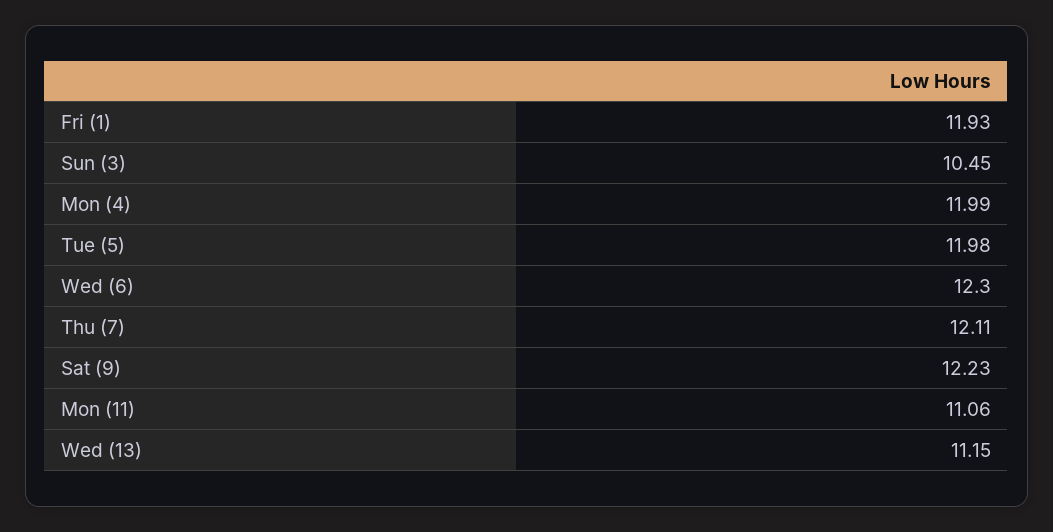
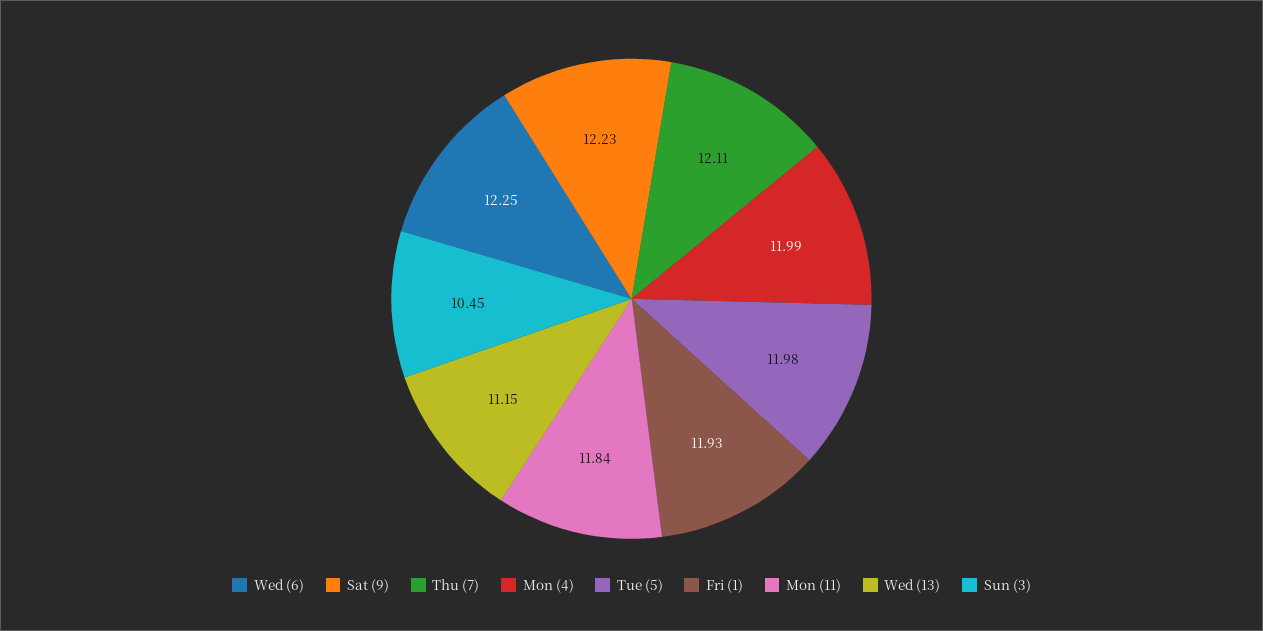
Wed (6): 12.3 -> 12.25
Mon (11): 11.06 -> 11.84

